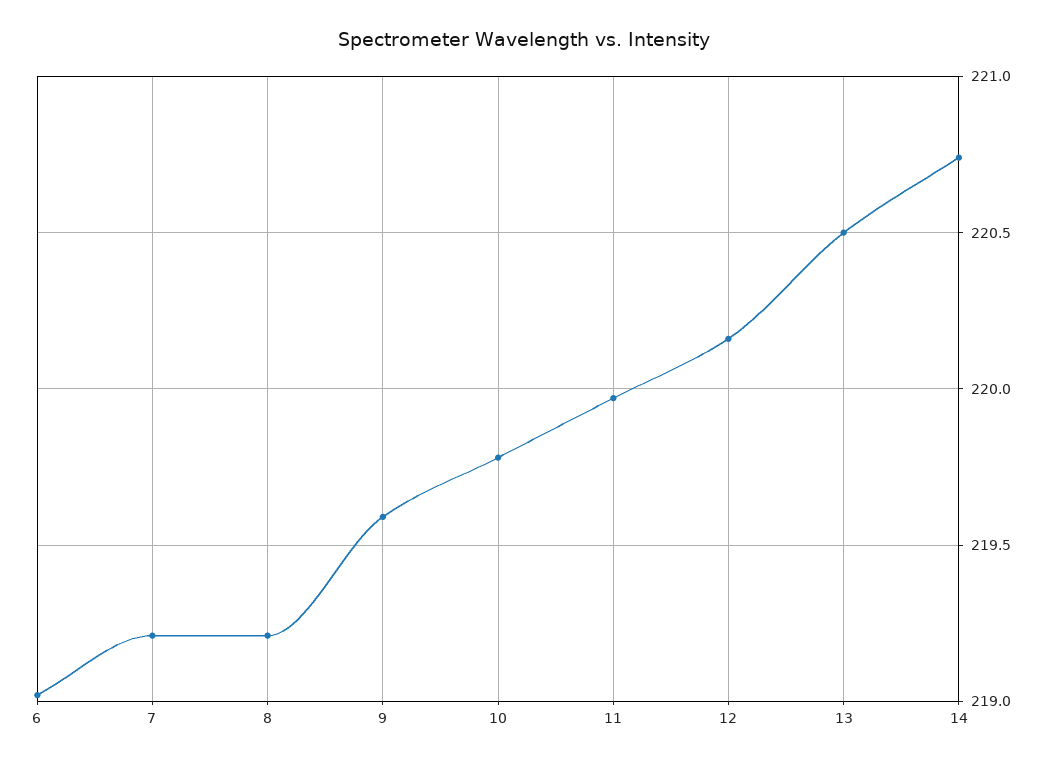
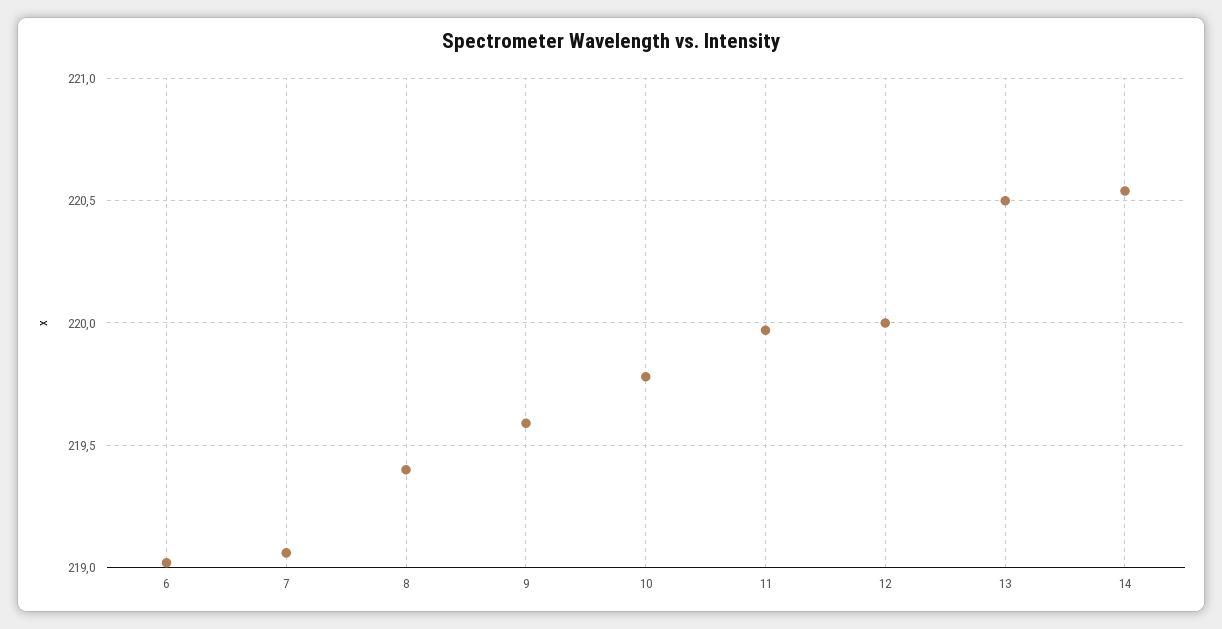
7: 219.2 -> 219.05
8: 219.2 -> 219.4
12: 220.15 -> 220
14: 220.75 -> 220.55

